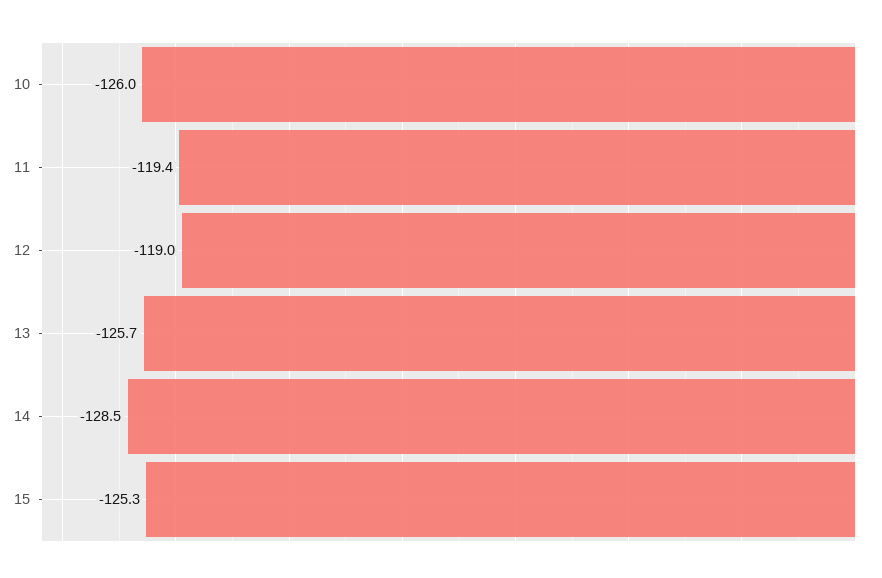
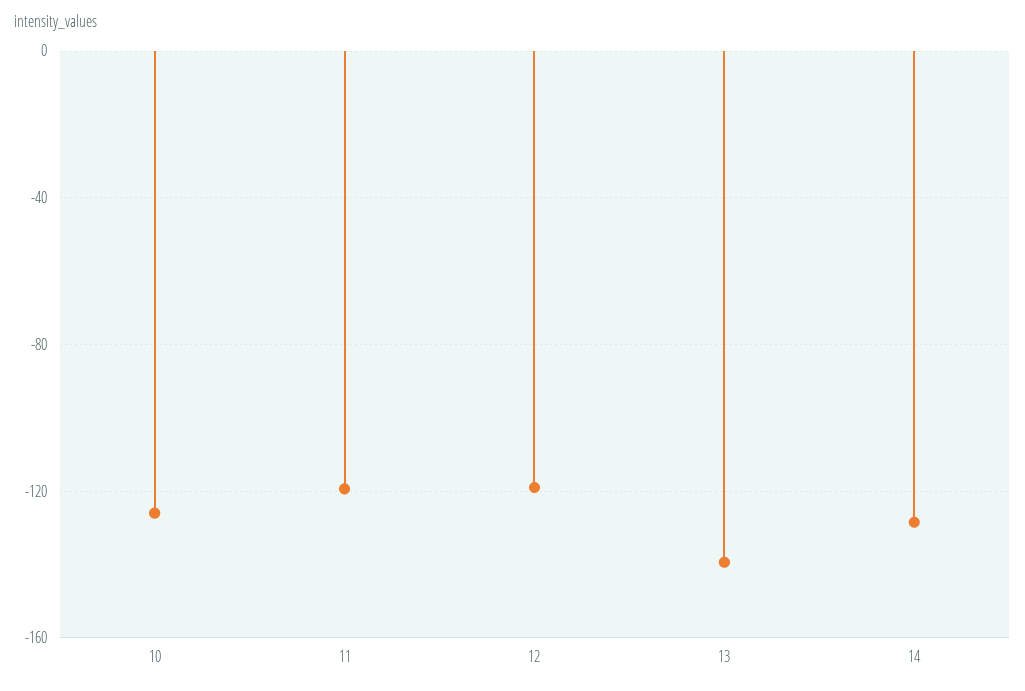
13: -125.7 -> -140
15: -125.3 -> none

